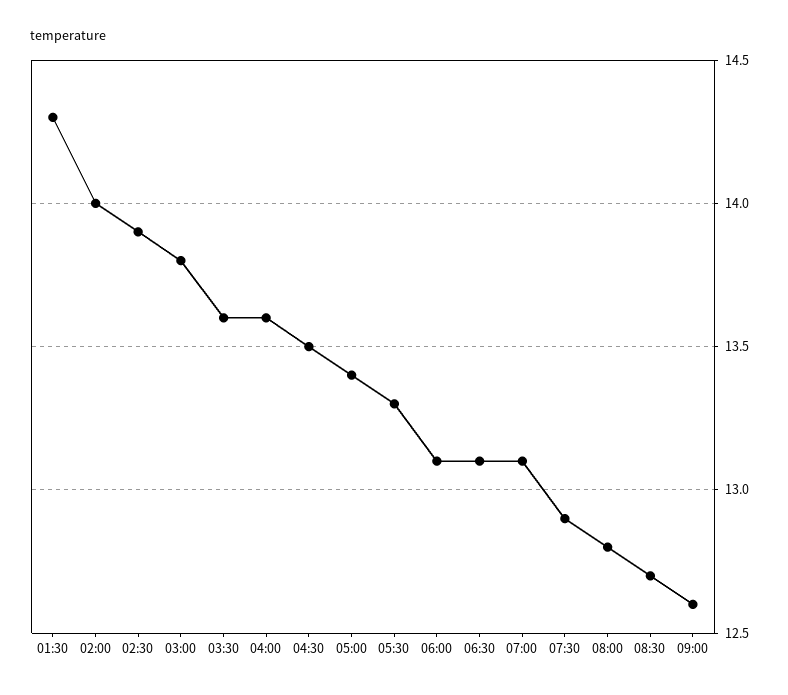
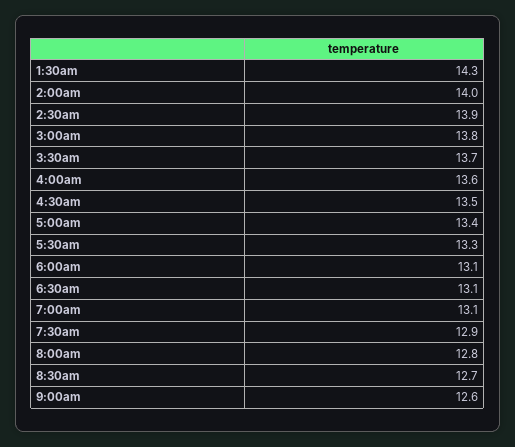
03:30: 13.6 -> 13.7

